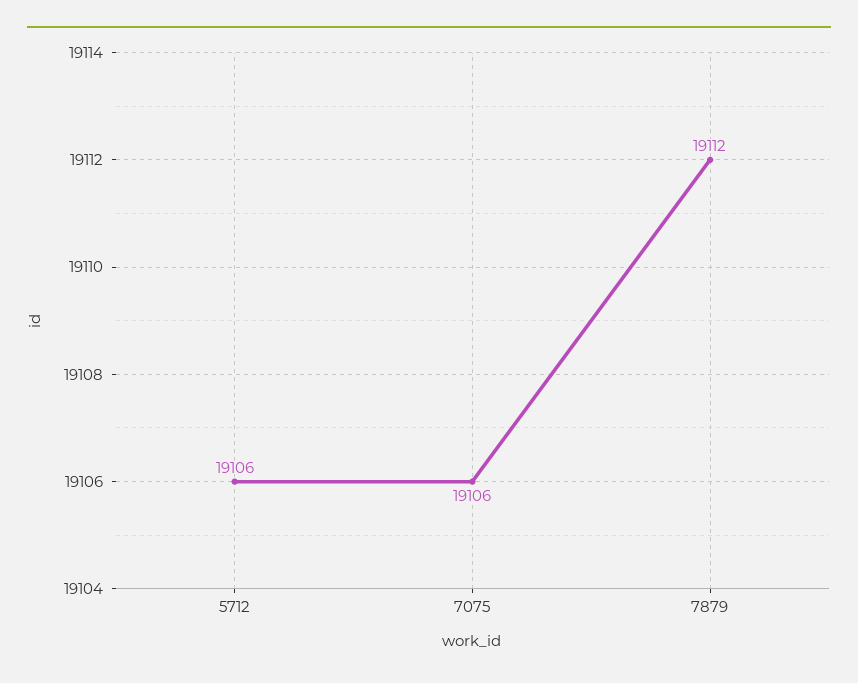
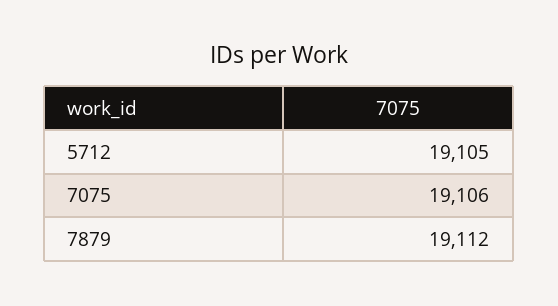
5712: 19106 -> 19105

